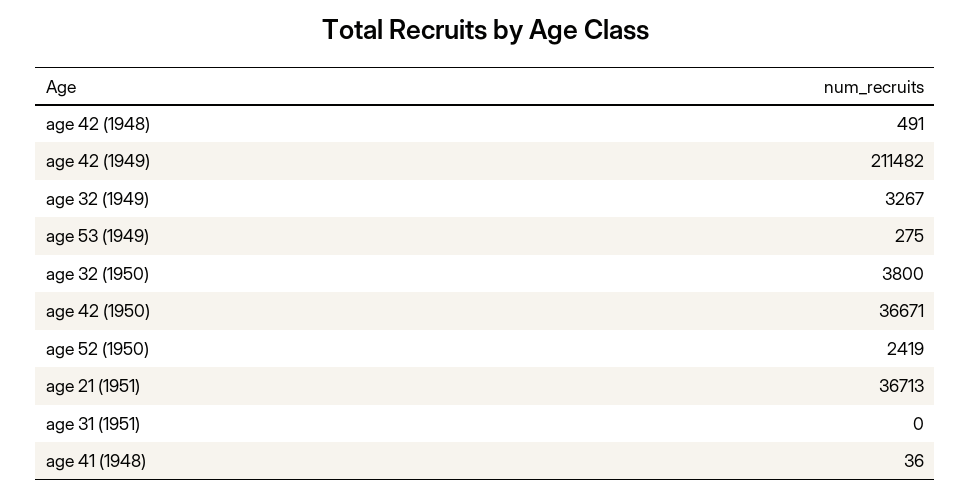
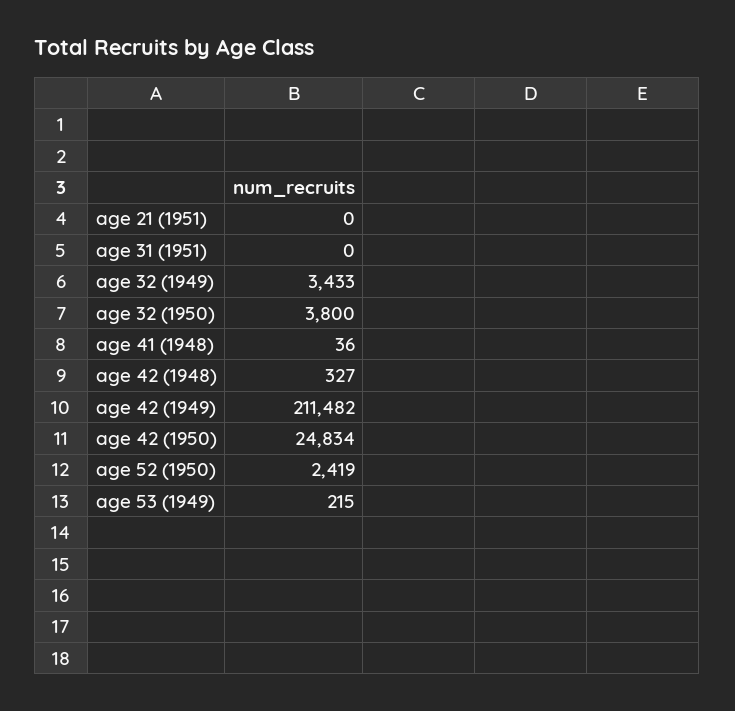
age 42 (1948): 491 -> 327
age 32 (1949): 3267 -> 3433
age 53 (1949): 275 -> 215
age 42 (1950): 36671 -> 24834
age 21 (1951): 36713 -> 0

